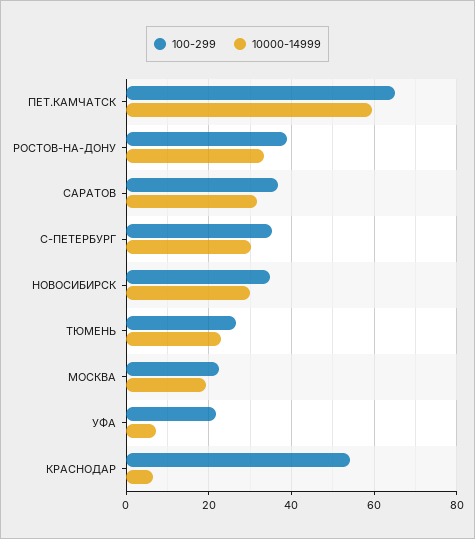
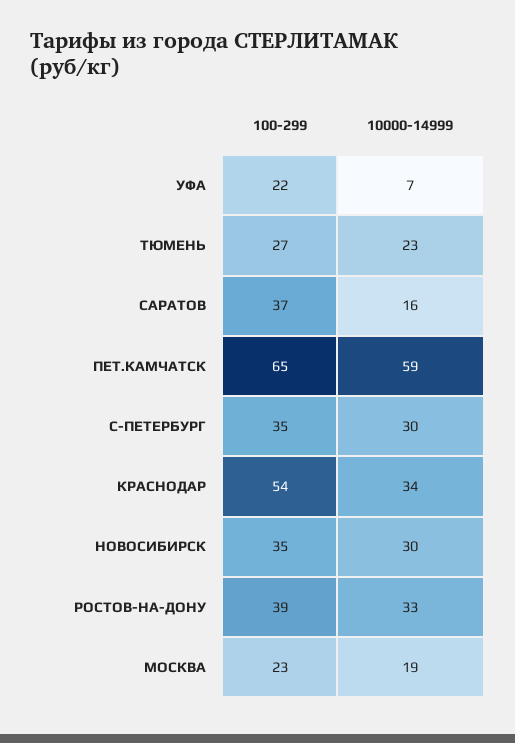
10000-14999, САРАТОВ: 32 -> 16
10000-14999, КРАСНОДАР: 6 -> 34

